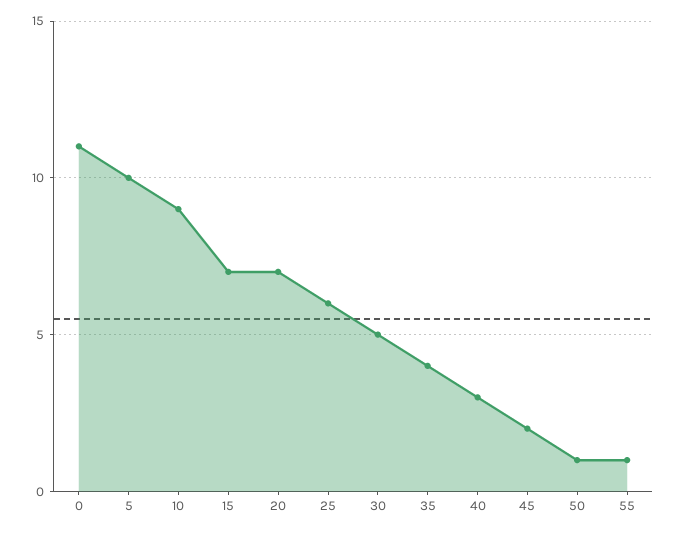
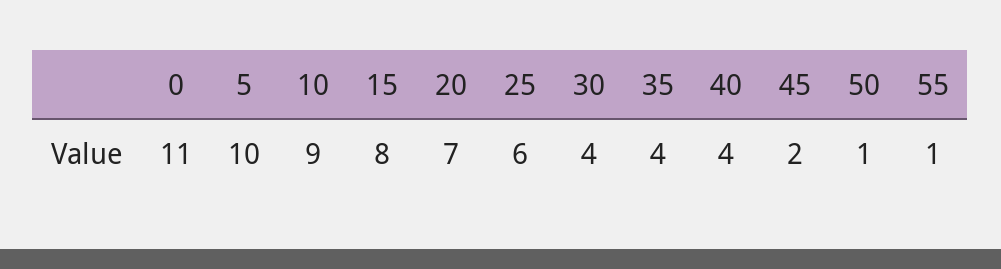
15: 7 -> 8
30: 5 -> 4
40: 3 -> 4

